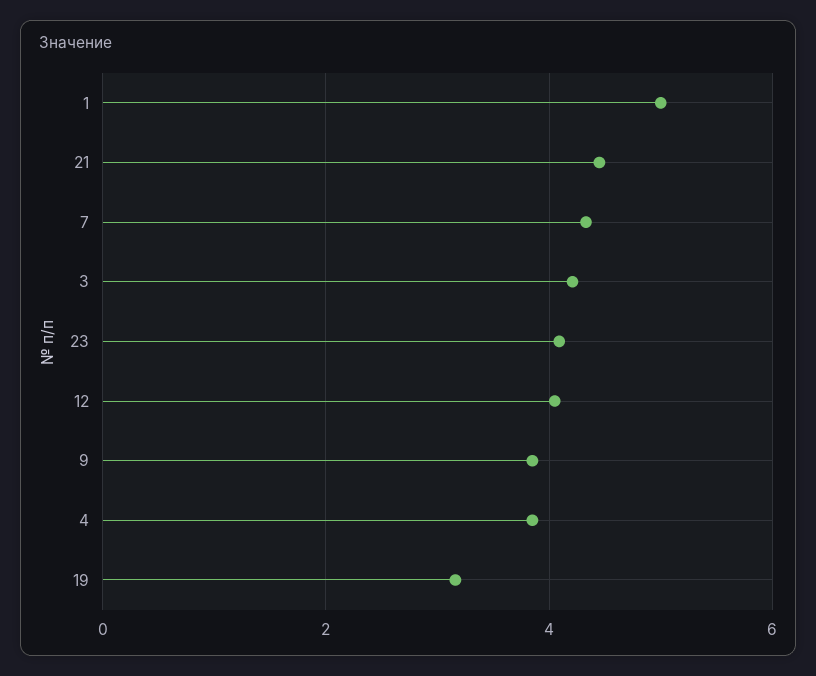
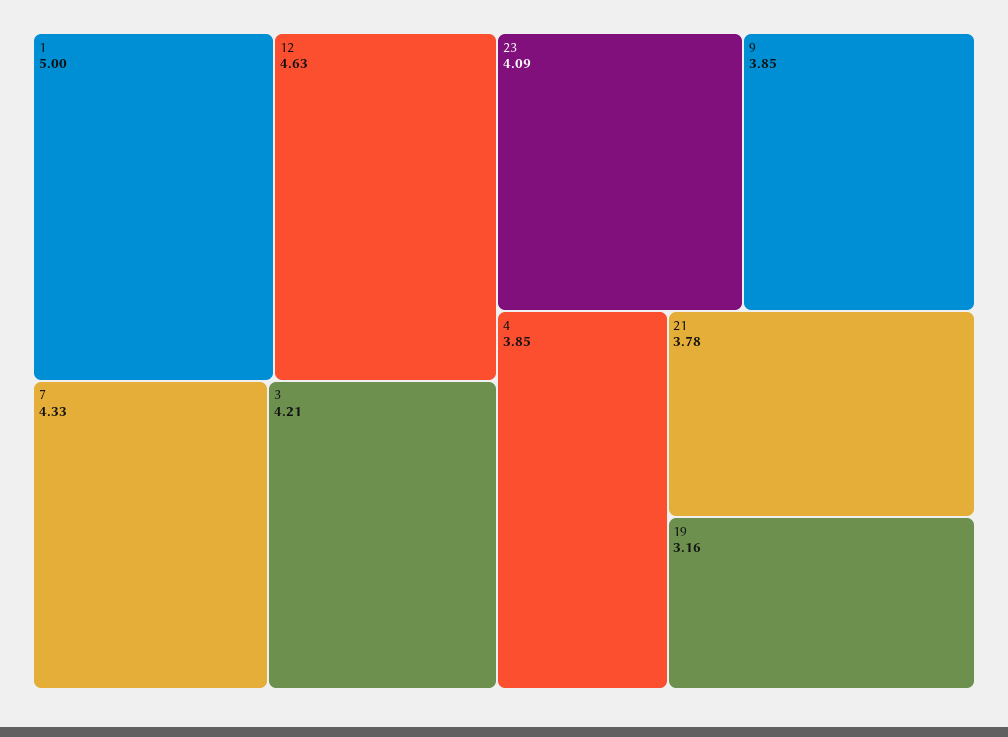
21: 4.4 -> 3.78
12: 4 -> 4.63

